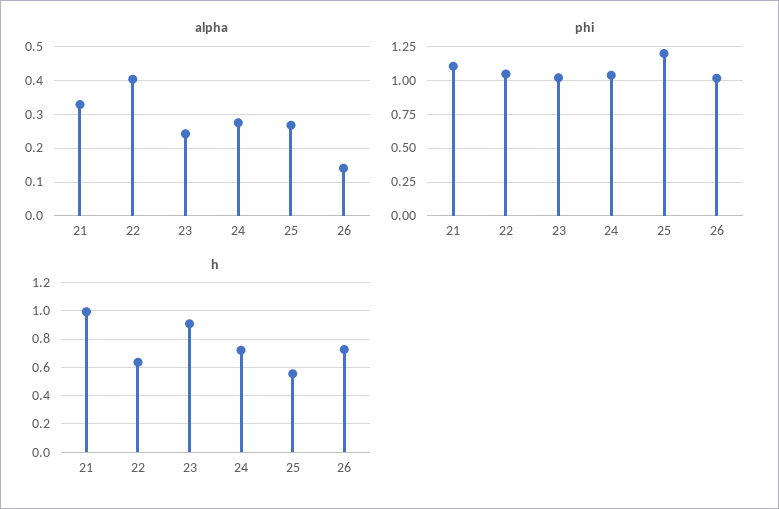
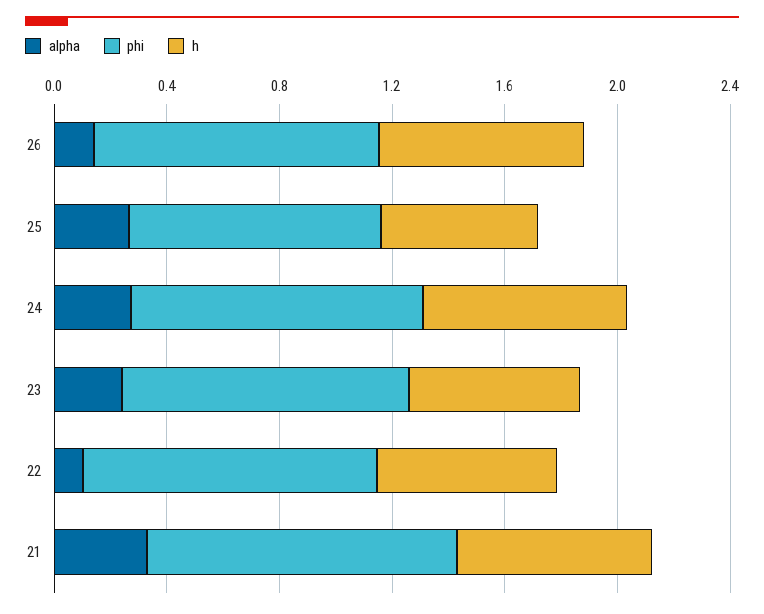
alpha, 22: 0.4 -> 0.1
phi, 25: 1.2 -> 0.9
h, 21: 1 -> 0.7
h, 23: 0.9 -> 0.6

